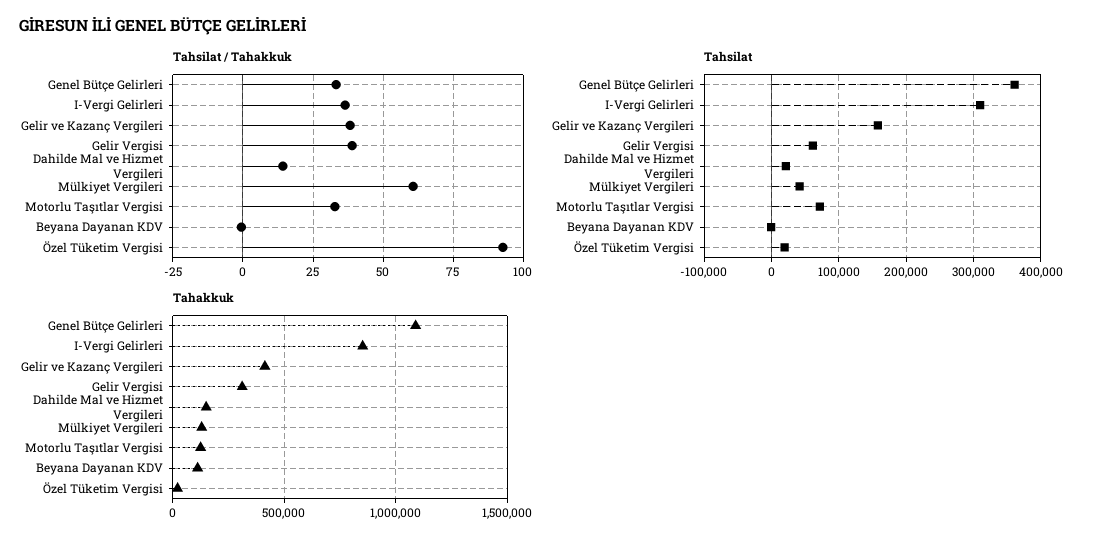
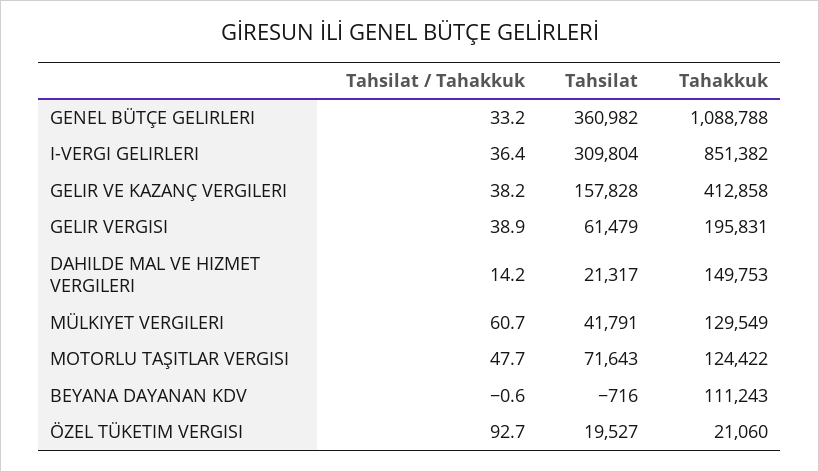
Tahsilat / Tahakkuk, Motorlu Taşıtlar Vergisi: 32.5 -> 47.7
Tahakkuk, Gelir Vergisi: 300000 -> 195831

